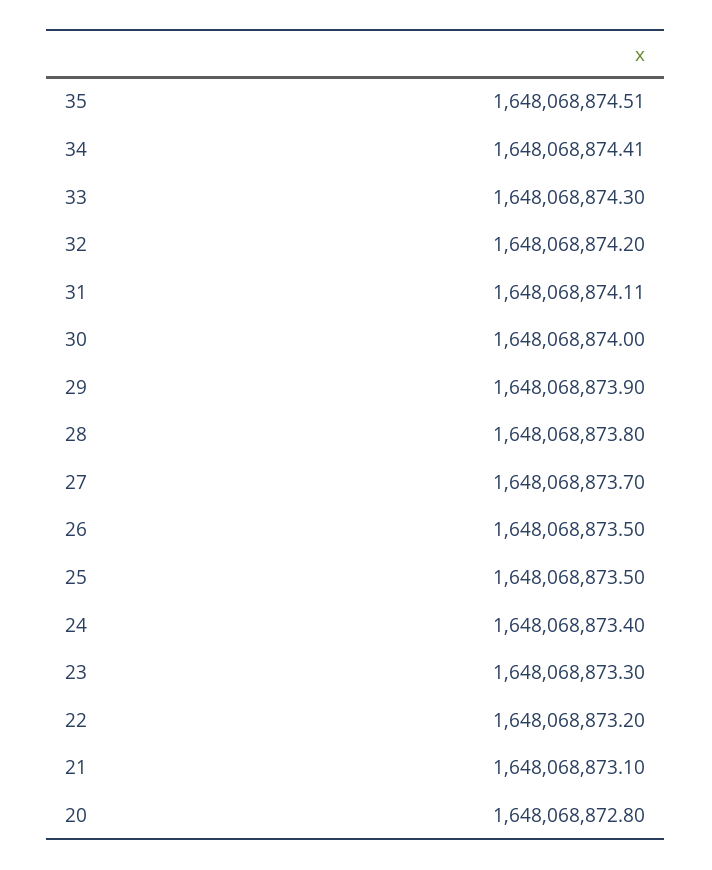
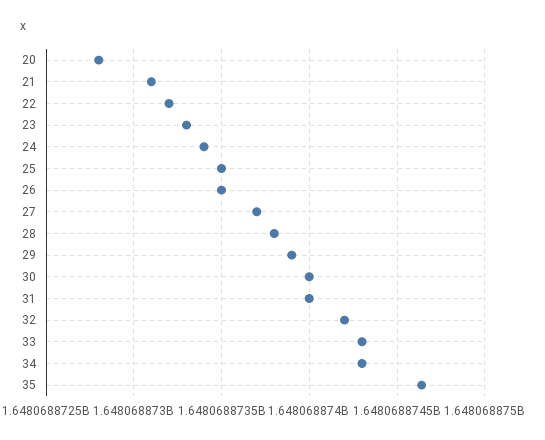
35: 1648068874.51 -> 1648068874.65
34: 1648068874.41 -> 1648068874.3
31: 1648068874.11 -> 1648068874

